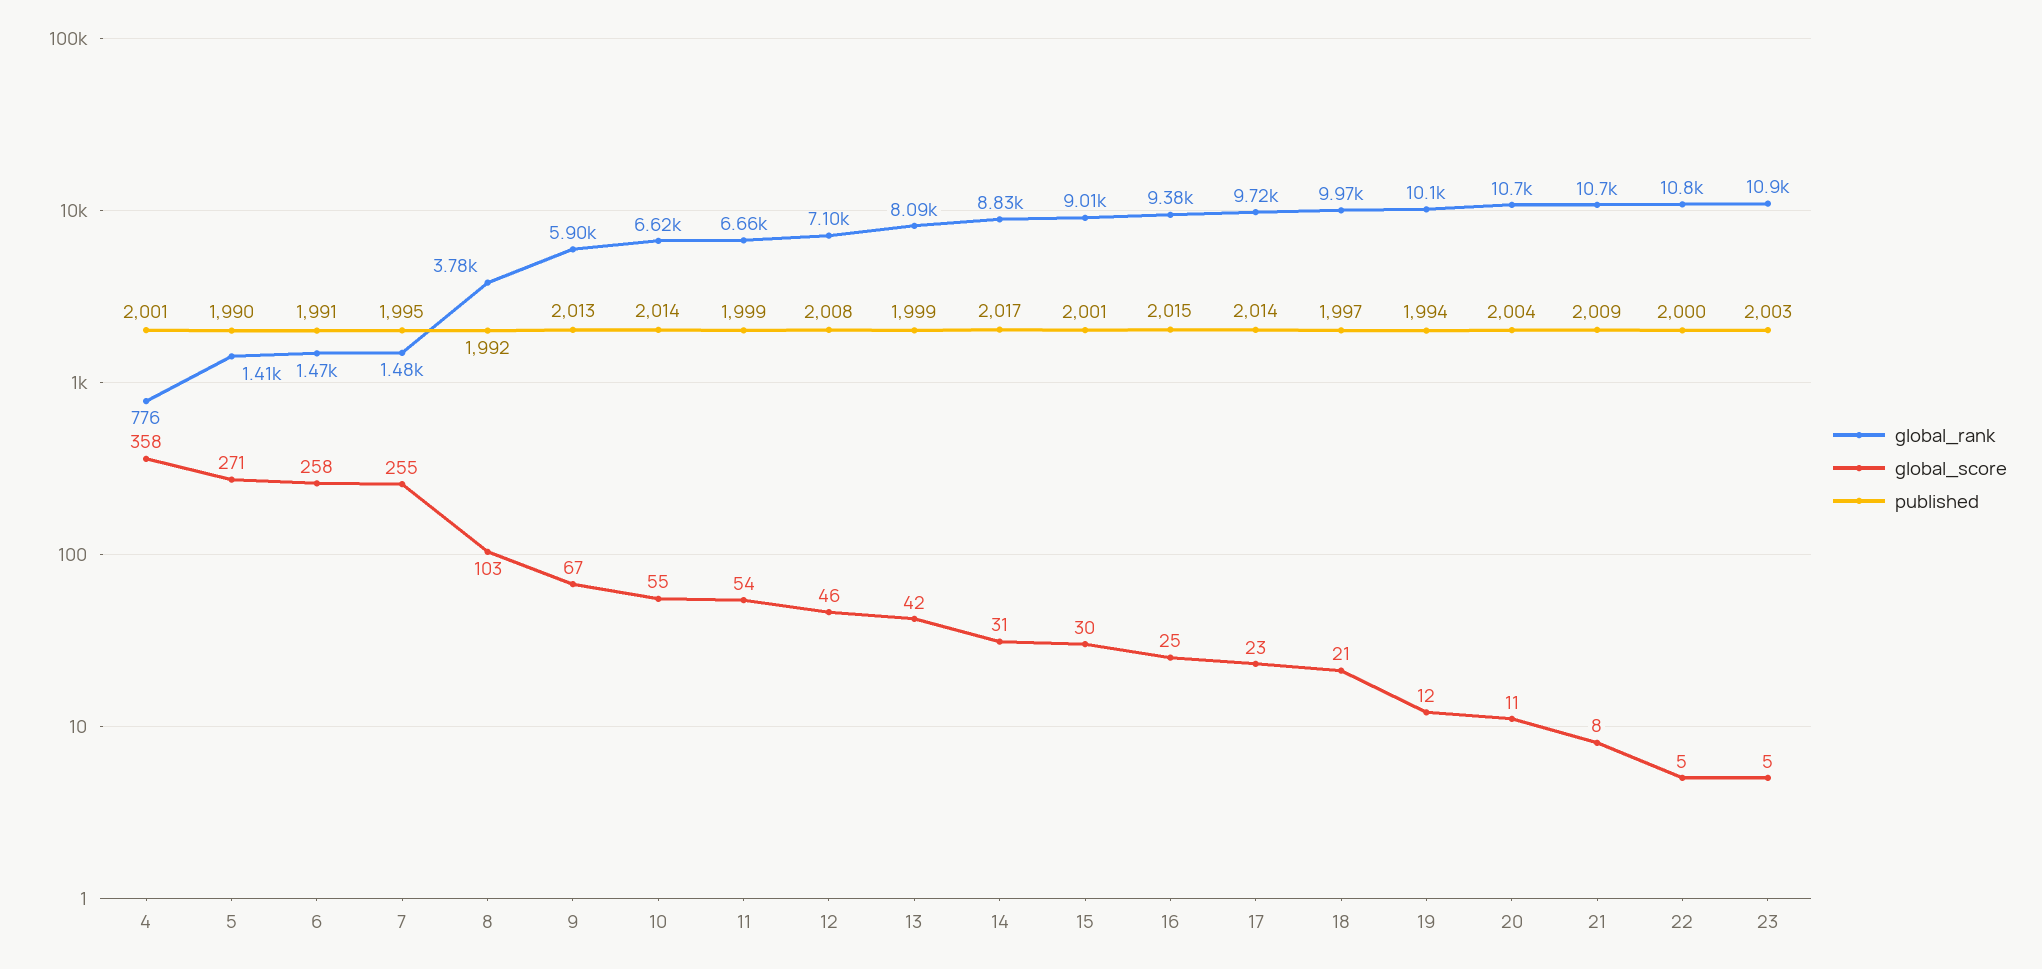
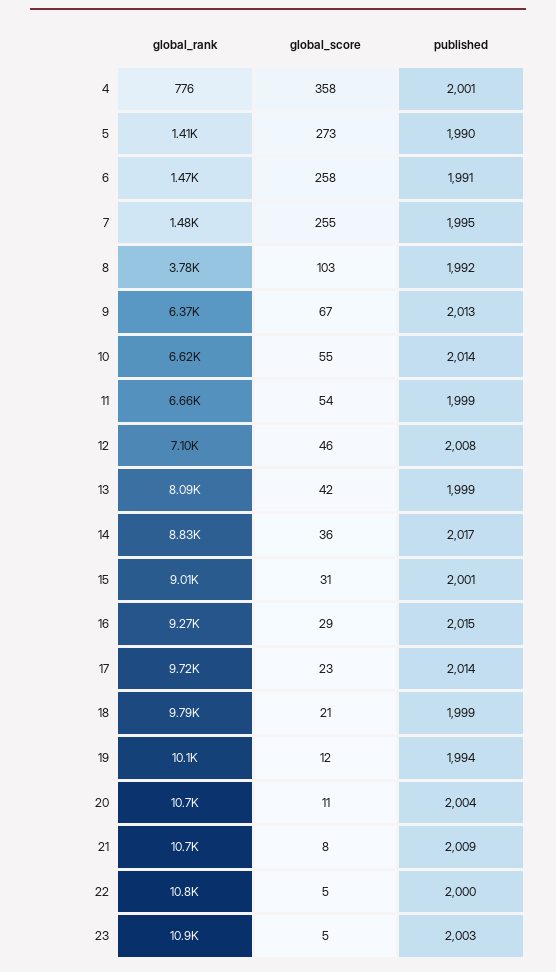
global_score, 5: 271 -> 273
global_rank, 9: 5900 -> 6370
global_score, 14: 31 -> 36
global_score, 15: 30 -> 31
global_rank, 16: 9380 -> 9270
global_score, 16: 25 -> 29
global_rank, 18: 9970 -> 9790
published, 18: 1997 -> 1999

